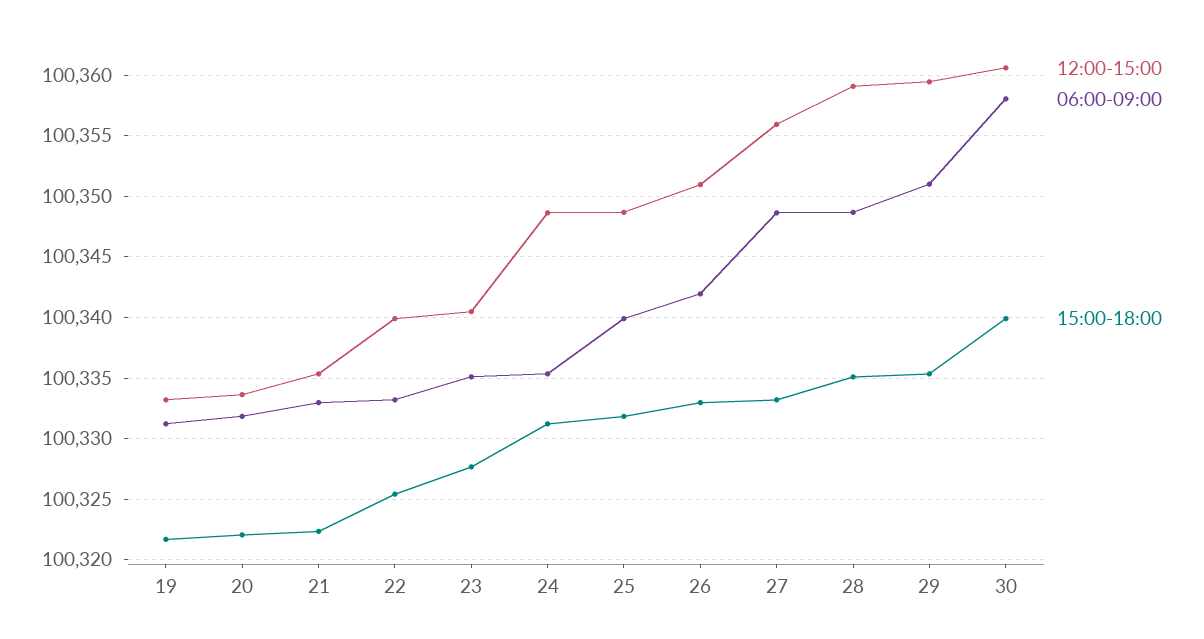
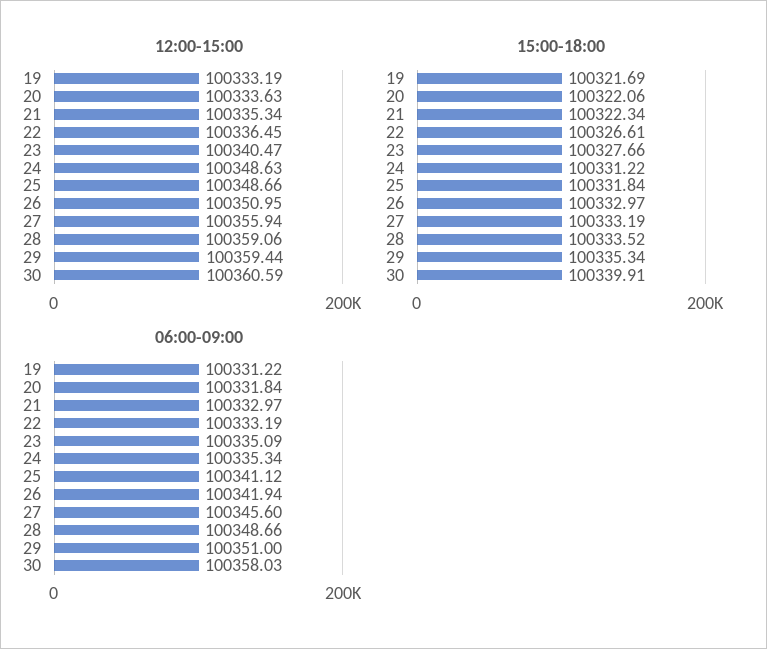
12:00-15:00, 22: 100340 -> 100336.45
15:00-18:00, 22: 100325.5 -> 100326.61
06:00-09:00, 25: 100340 -> 100341.12
06:00-09:00, 27: 100348.5 -> 100345.6
15:00-18:00, 28: 100335 -> 100333.52

